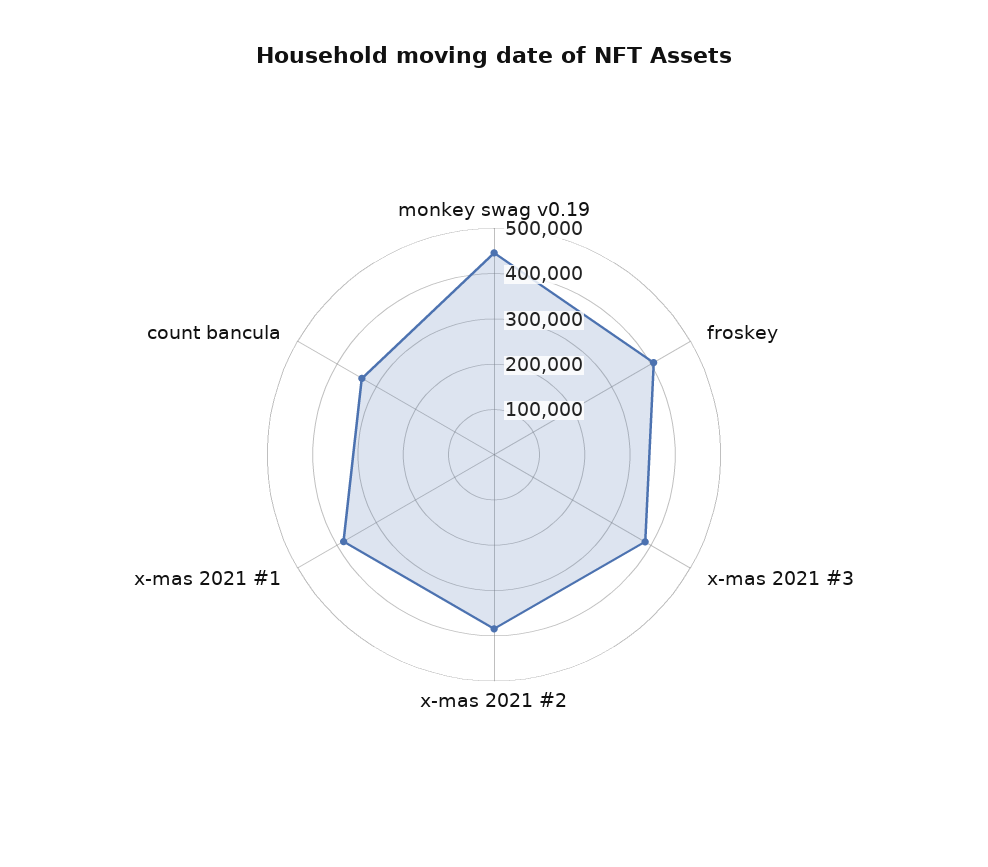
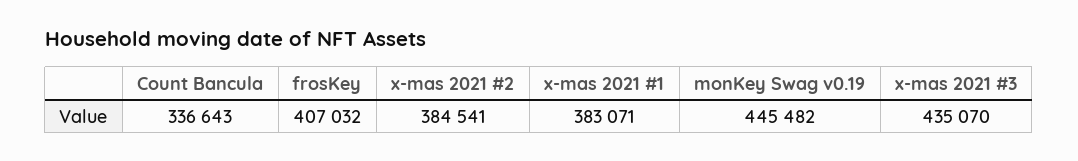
x-mas 2021 #3: 380000 -> 435070

